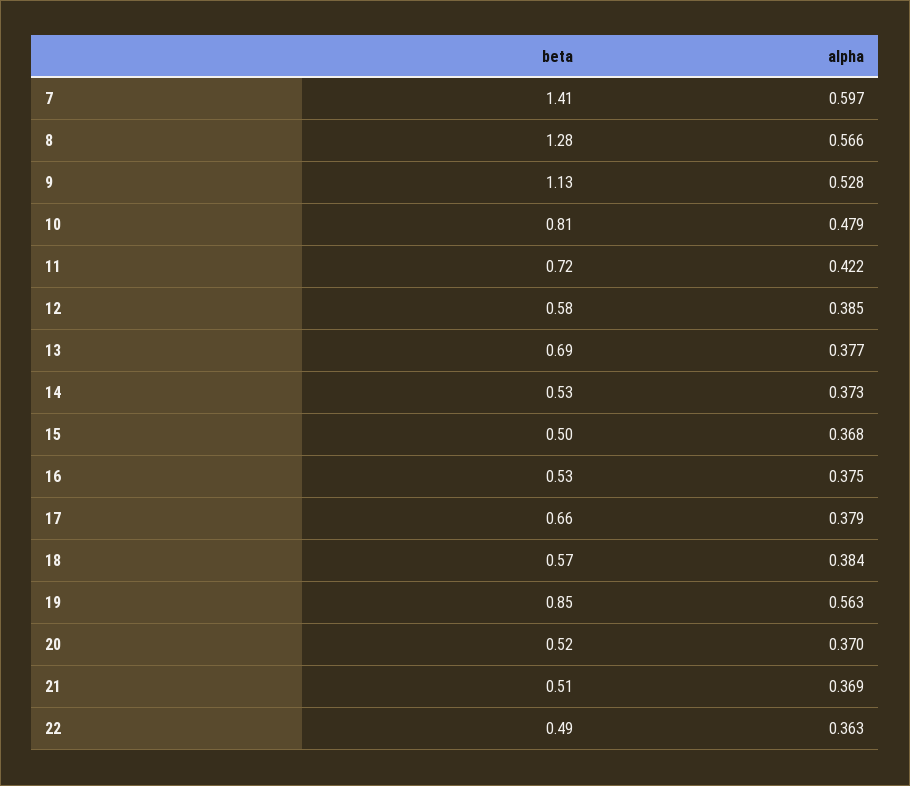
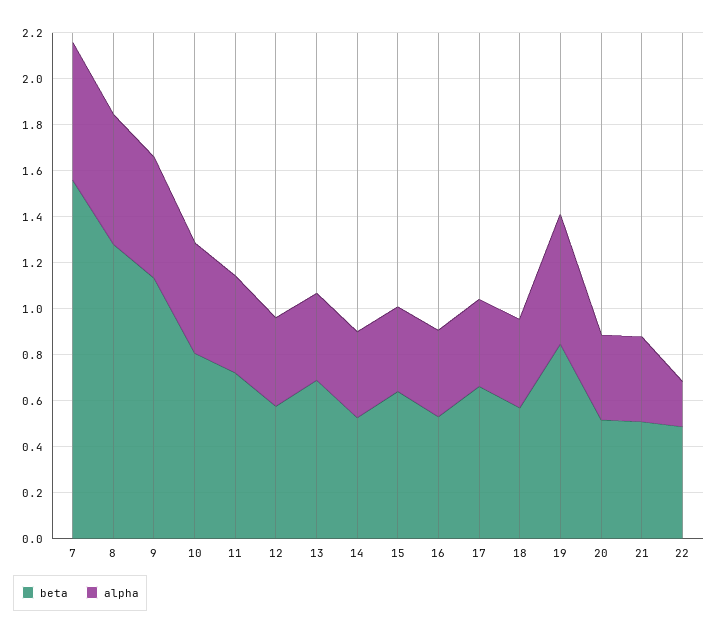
beta, 7: 1.41 -> 1.55
beta, 15: 0.5 -> 0.65
alpha, 22: 0.363 -> 0.2

